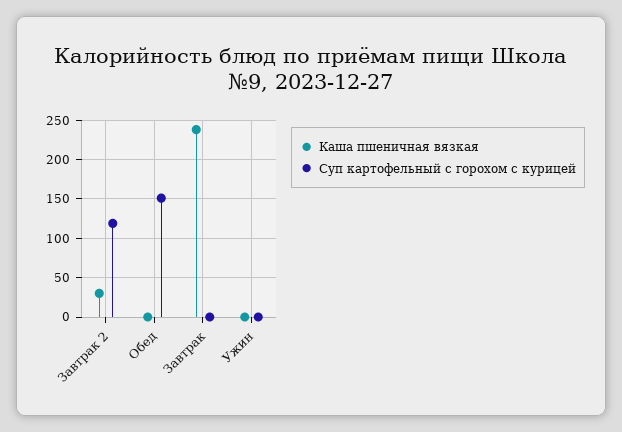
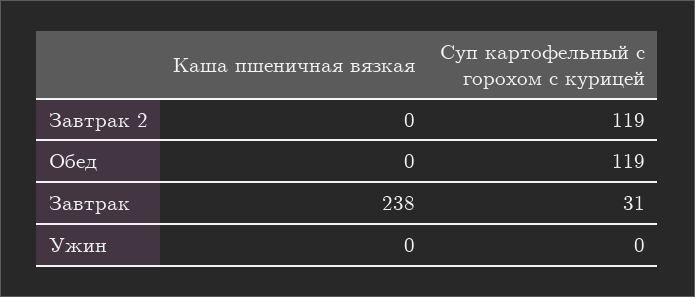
Каша пшеничная вязкая, Завтрак 2: 30 -> 0
Суп картофельный с горохом с курицей, Обед: 150 -> 119
Суп картофельный с горохом с курицей, Завтрак: 0 -> 31

